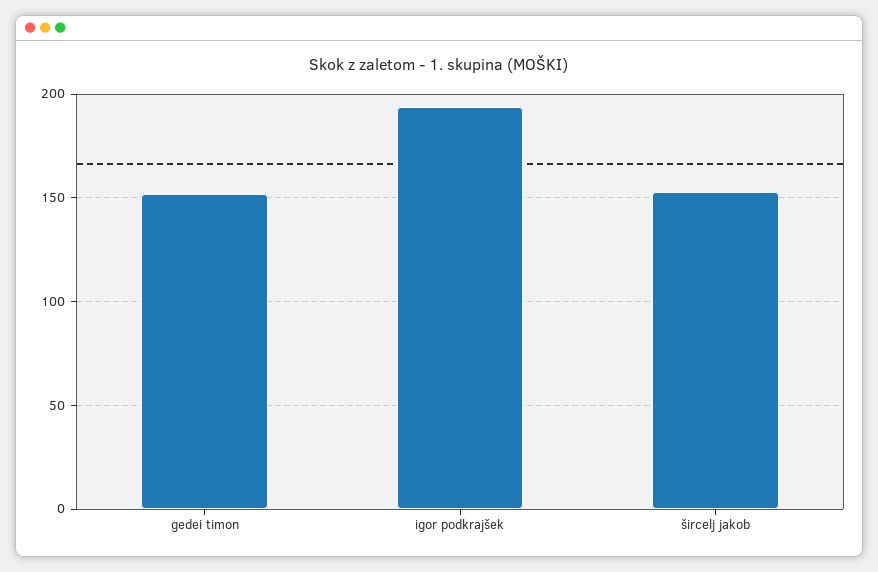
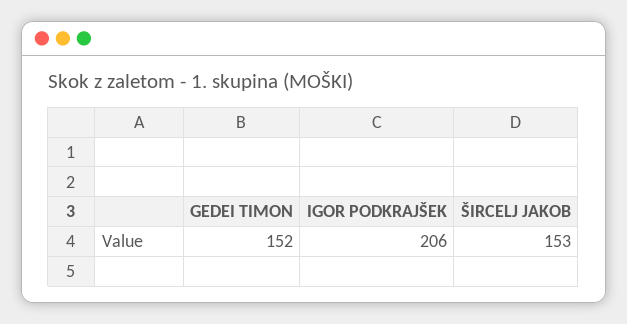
igor podkrajšek: 195 -> 206

